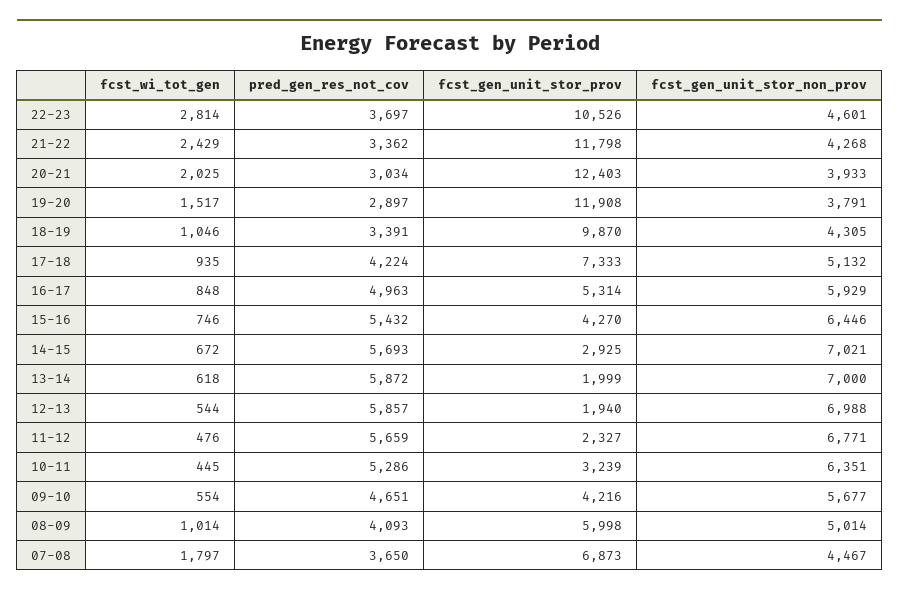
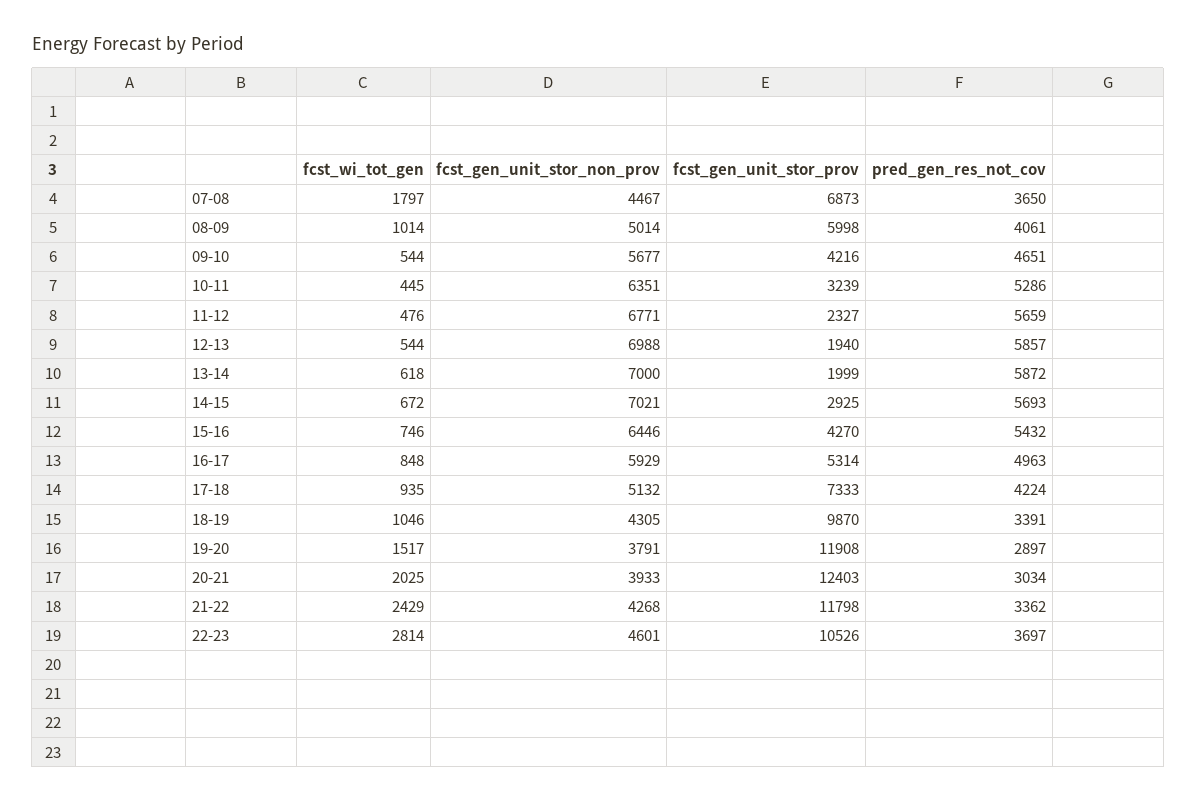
fcst_wi_tot_gen, 09-10: 554 -> 544
pred_gen_res_not_cov, 08-09: 4093 -> 4061

